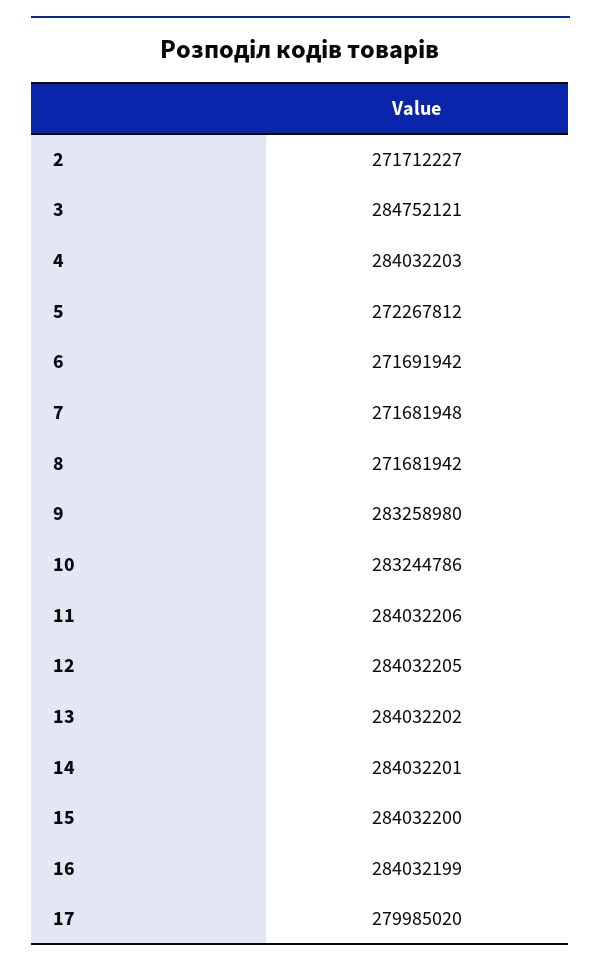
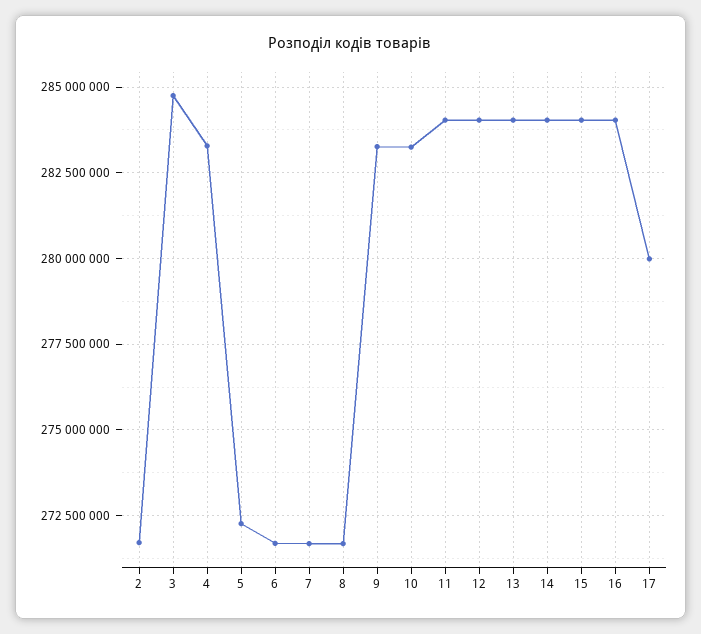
4: 284032203 -> 283250000

